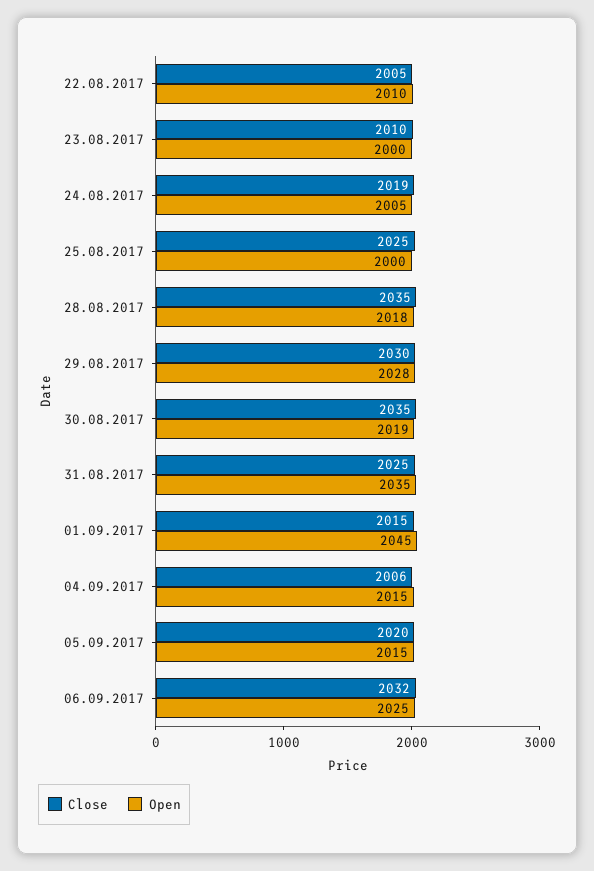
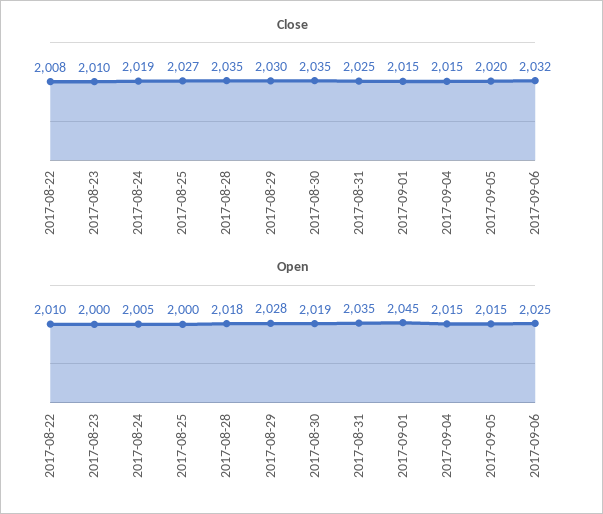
Close, 22.08.2017: 2005 -> 2008
Close, 25.08.2017: 2025 -> 2027
Close, 04.09.2017: 2006 -> 2015

